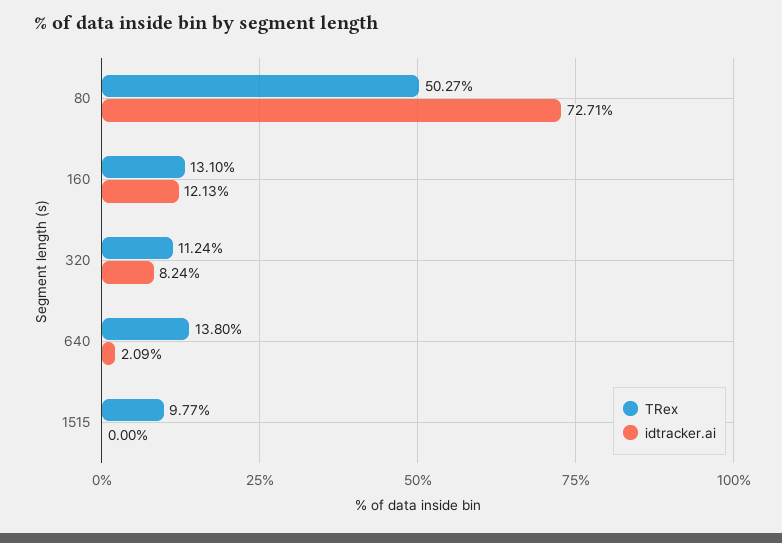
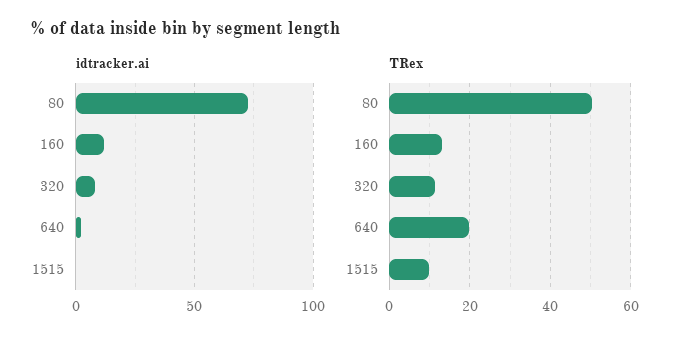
TRex, 640: 13.8 -> 20

